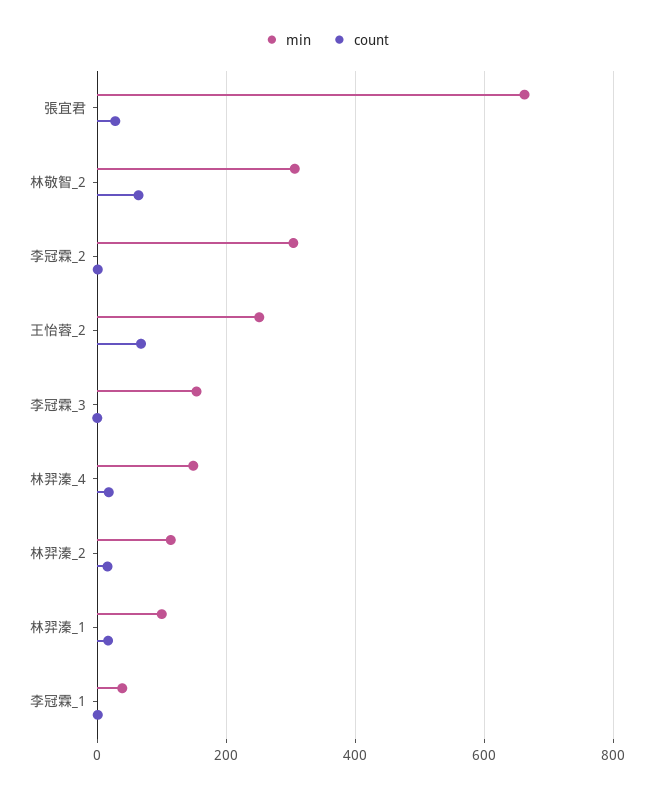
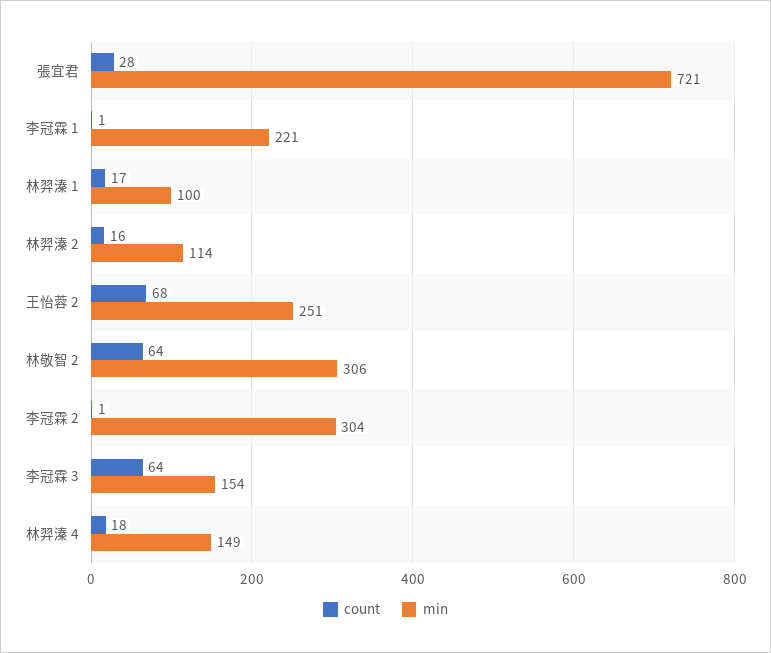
min, 張宜君: 660 -> 721
count, 李冠霖_3: 0 -> 64
min, 李冠霖_1: 40 -> 221

